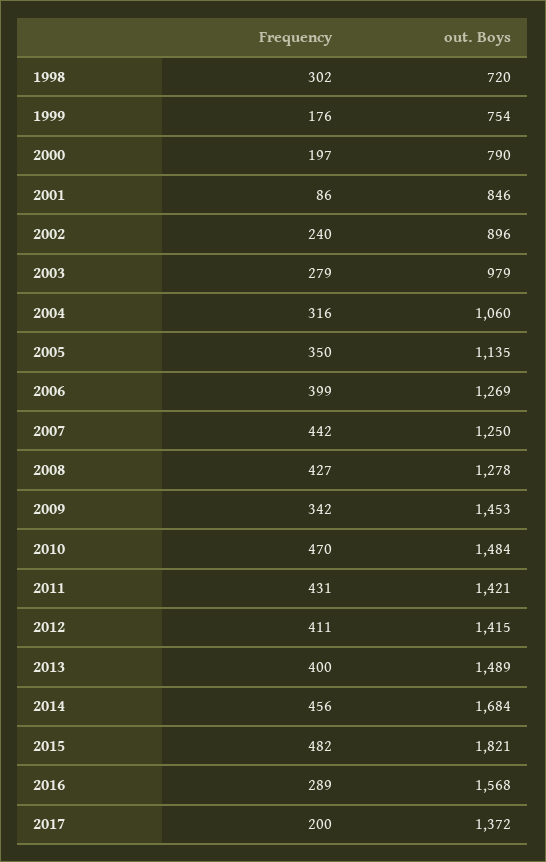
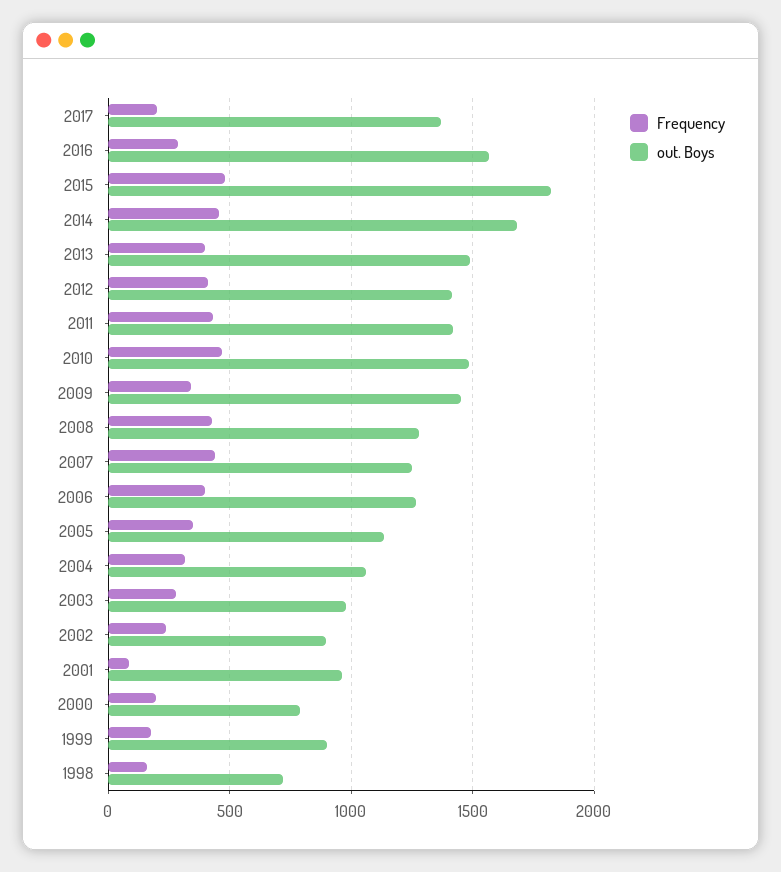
Frequency, 1998: 302 -> 150
out. Boys, 1999: 754 -> 900
out. Boys, 2001: 846 -> 950

